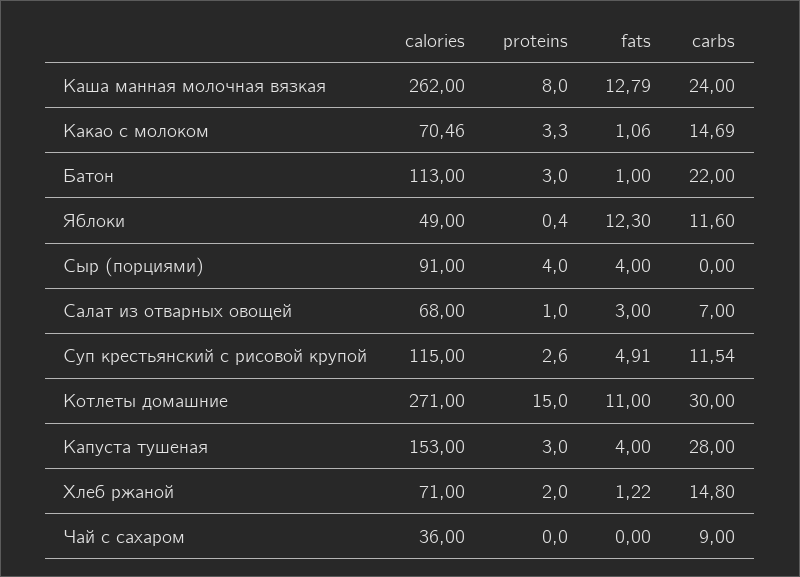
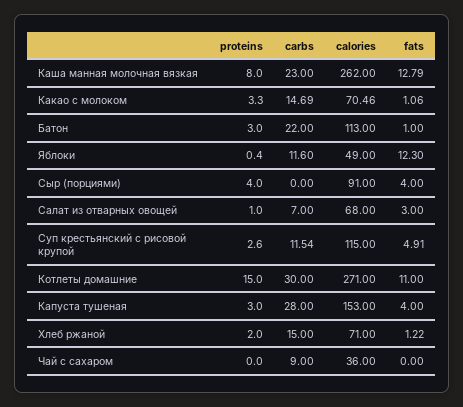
carbs, Каша манная молочная вязкая: 24 -> 23
carbs, Хлеб ржаной: 14.8 -> 15

